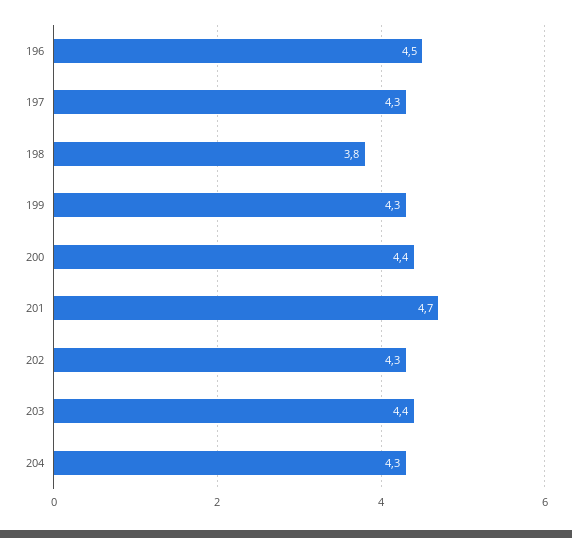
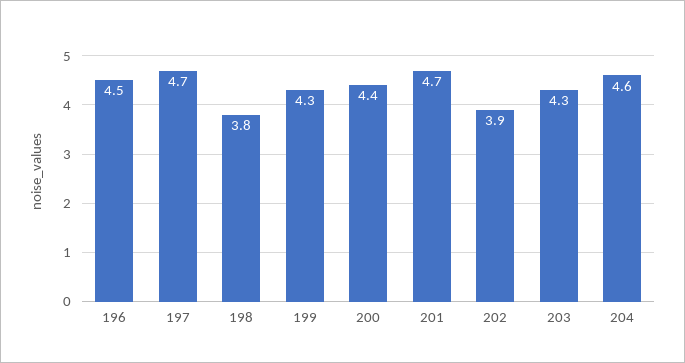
197: 4.3 -> 4.7
202: 4.3 -> 3.9
203: 4.4 -> 4.3
204: 4.3 -> 4.6

